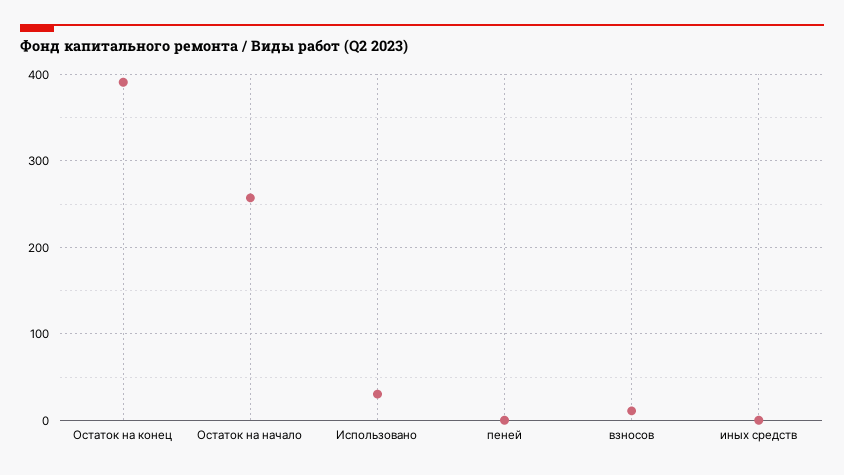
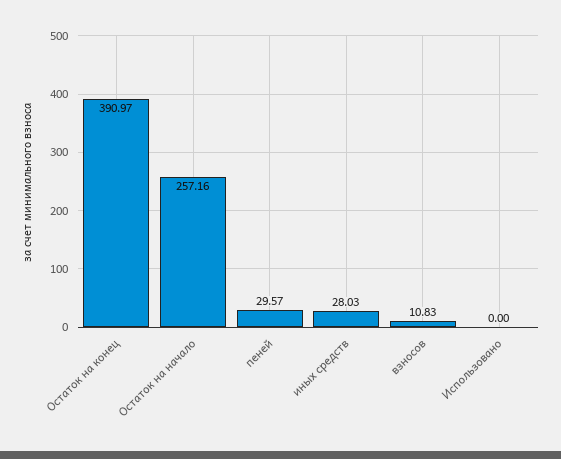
Использовано: 30 -> 0
пеней: 0 -> 29.57
иных средств: 0 -> 28.03

